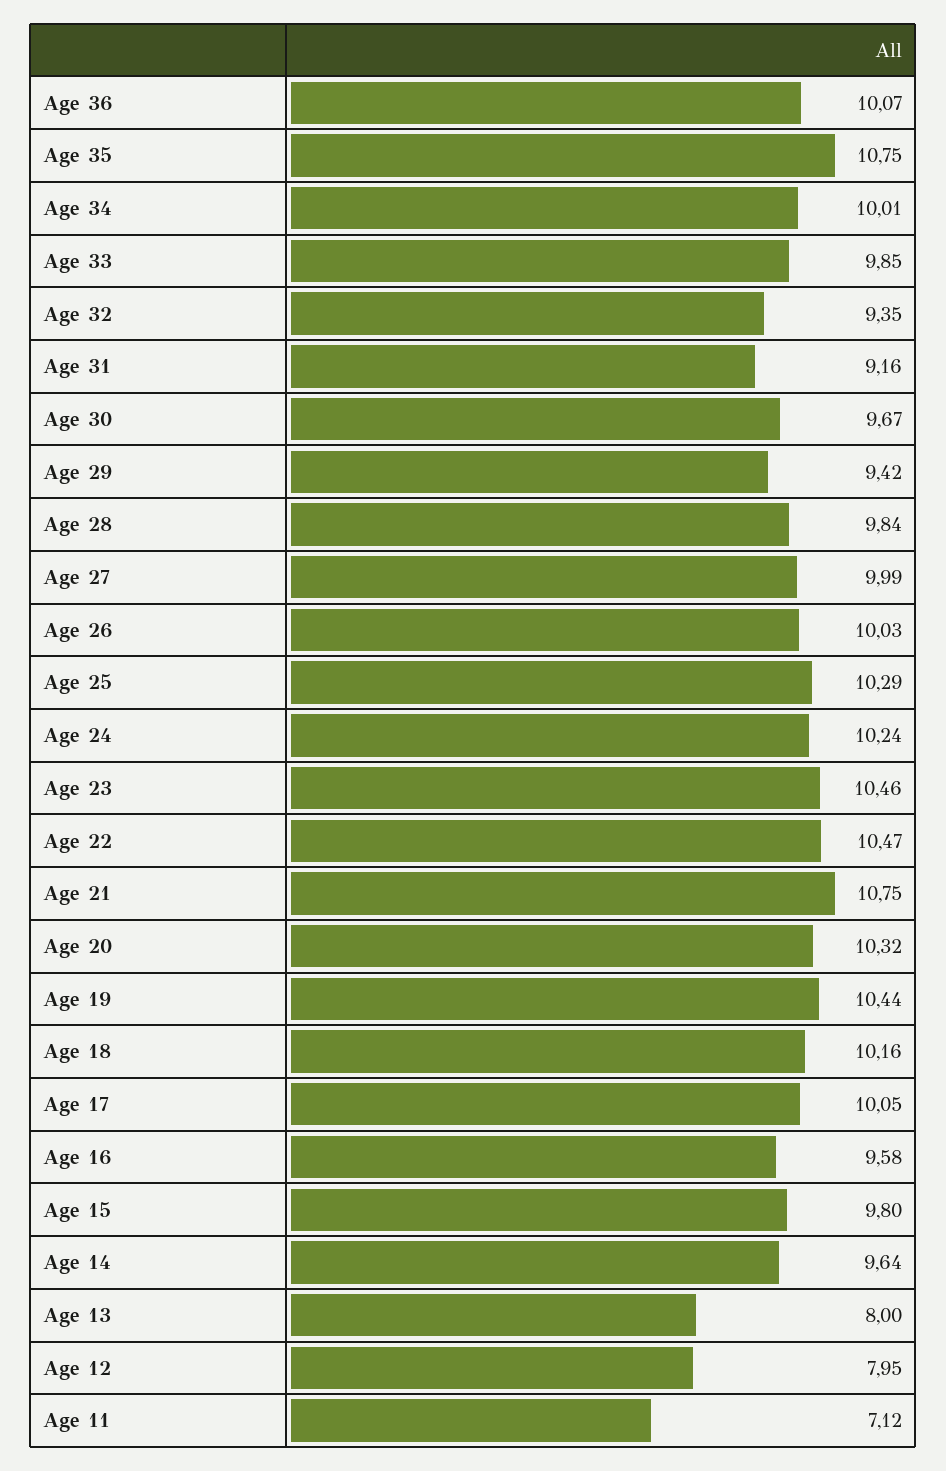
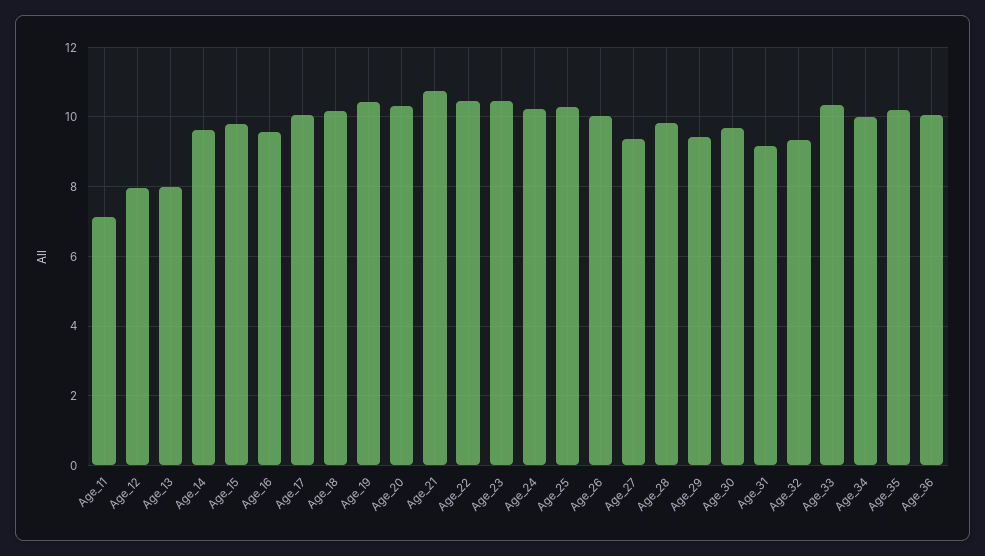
Age 35: 10.75 -> 10.2
Age 33: 9.85 -> 10.4
Age 27: 9.99 -> 9.4

